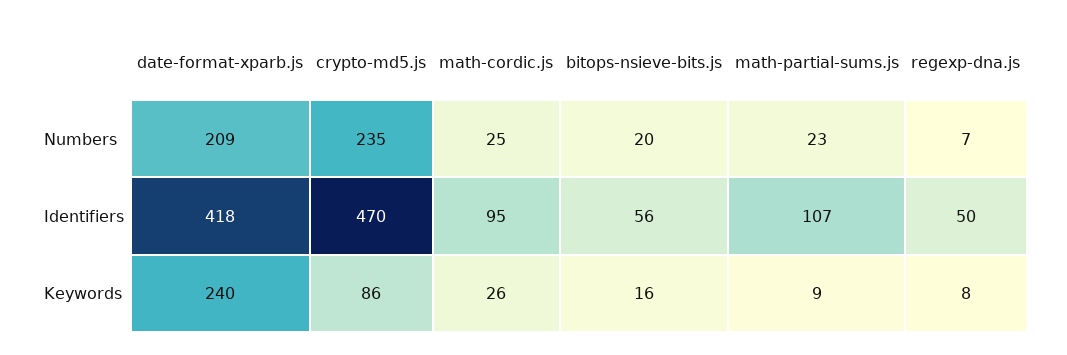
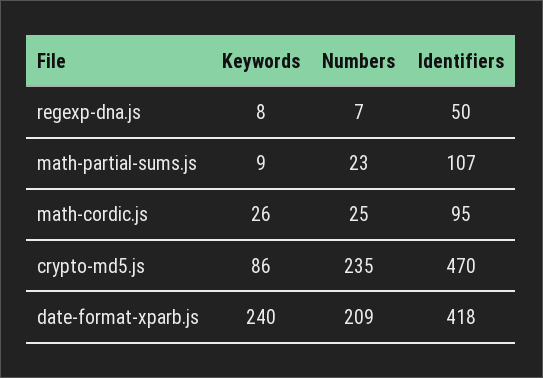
bitops-nsieve-bits.js, Numbers: 20 -> none
bitops-nsieve-bits.js, Identifiers: 56 -> none
bitops-nsieve-bits.js, Keywords: 16 -> none

